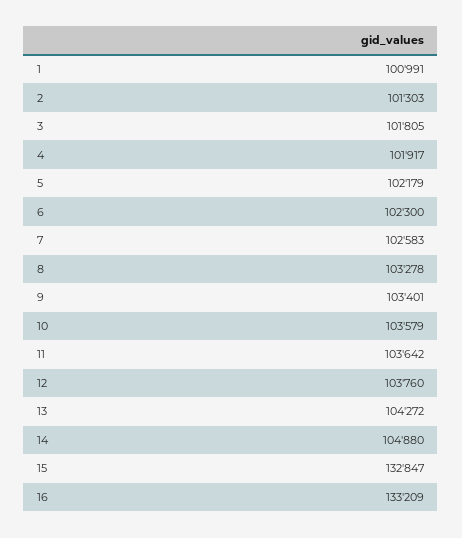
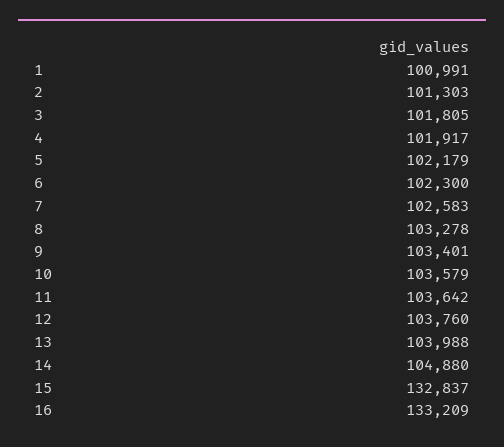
13: 104272 -> 103988
15: 132847 -> 132837

